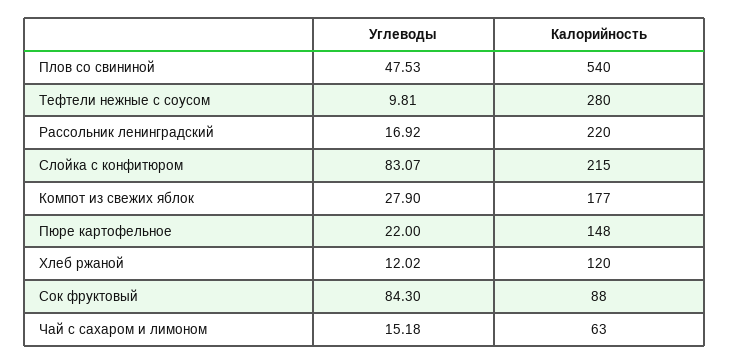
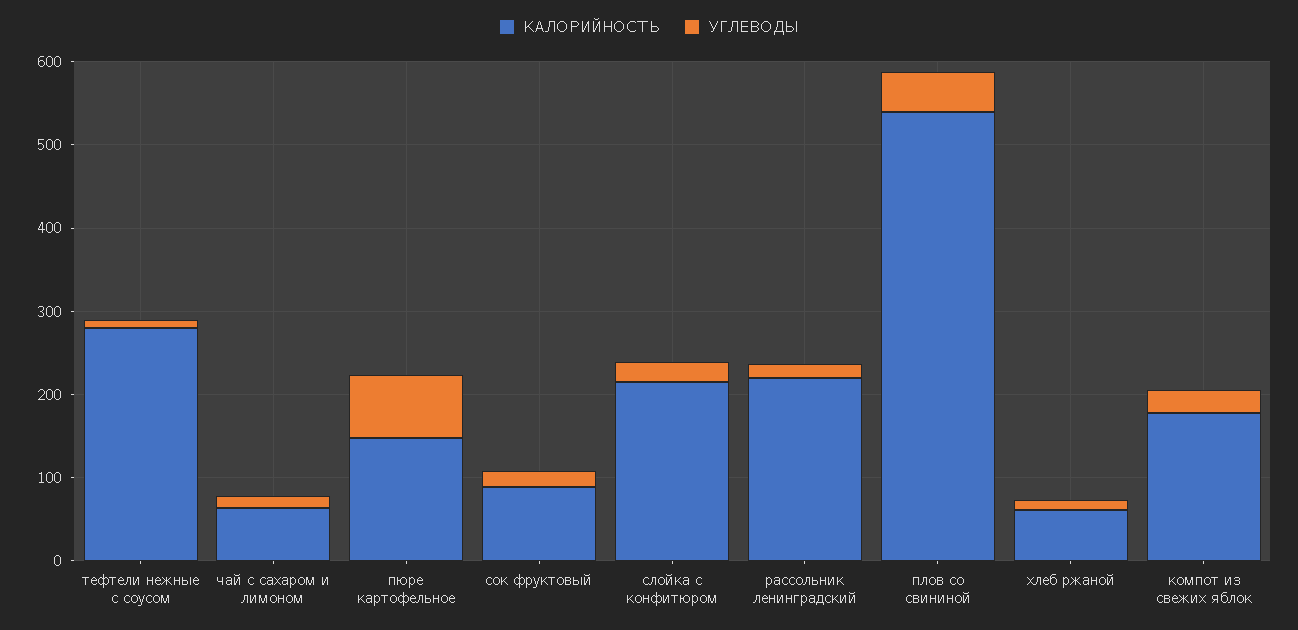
Углеводы, Слойка с конфитюром: 83.07 -> 20
Углеводы, Пюре картофельное: 22 -> 80
Калорийность, Хлеб ржаной: 120 -> 60
Углеводы, Сок фруктовый: 84.3 -> 20

